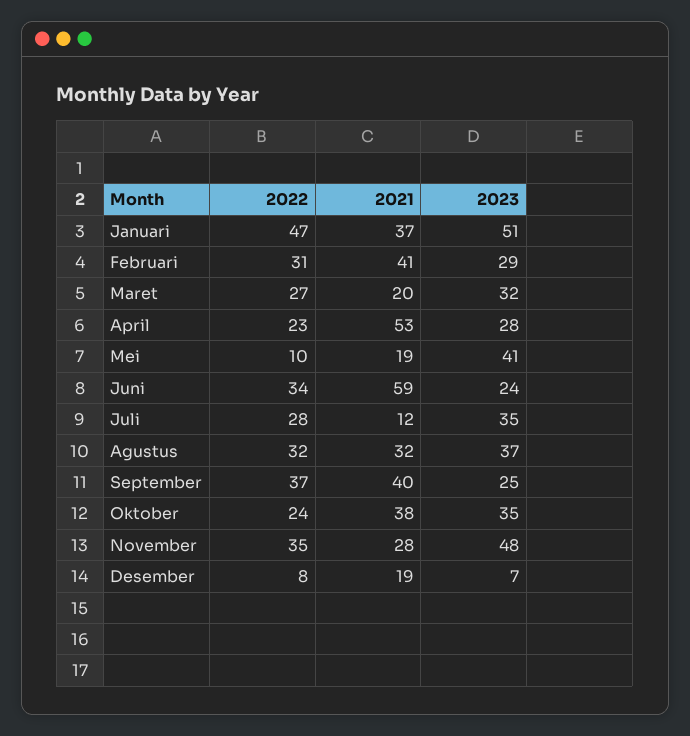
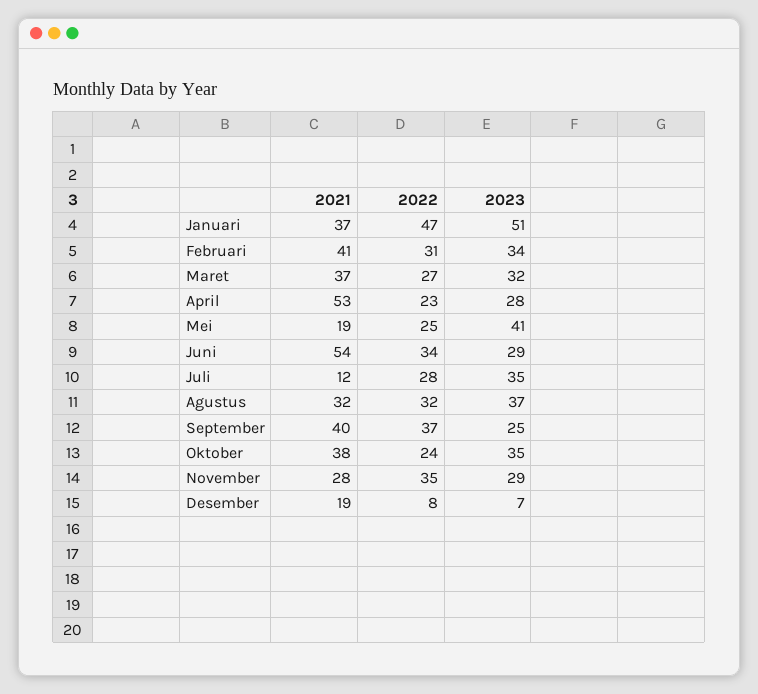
2023, Februari: 29 -> 34
2021, Maret: 20 -> 37
2022, Mei: 10 -> 25
2021, Juni: 59 -> 54
2023, Juni: 24 -> 29
2023, November: 48 -> 29

